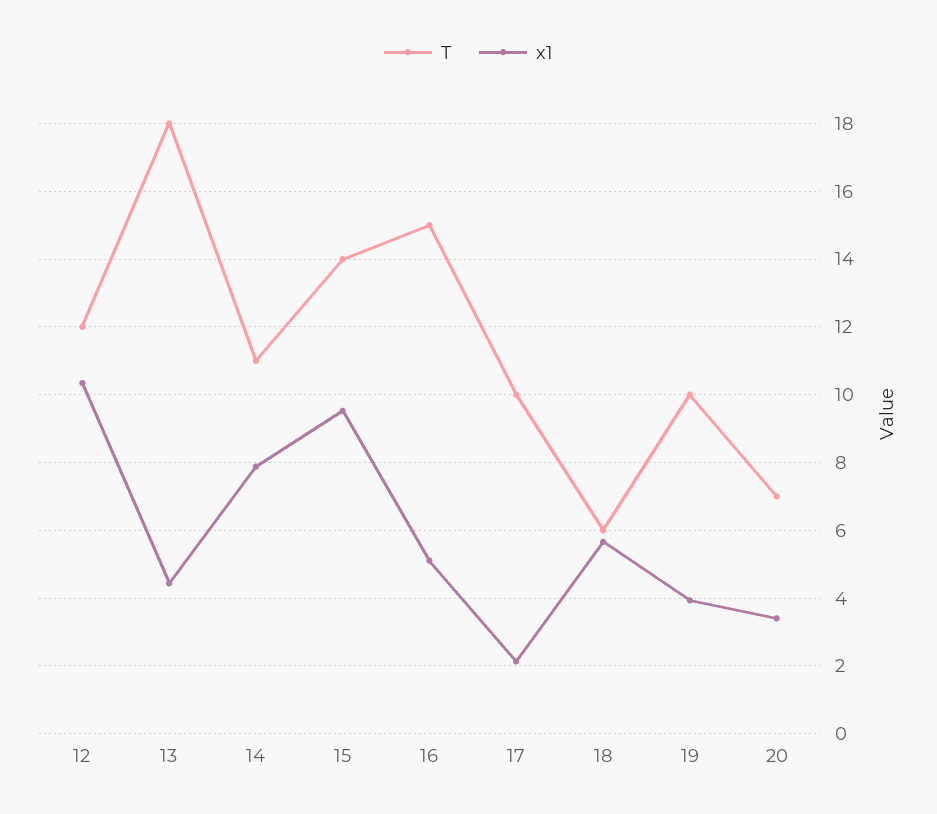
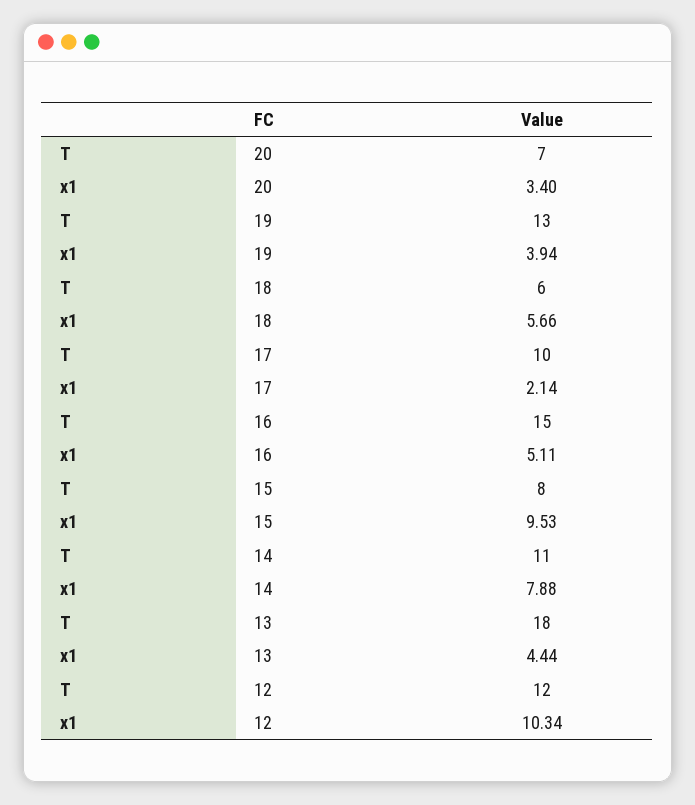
T, 15: 14 -> 8
T, 19: 10 -> 13

